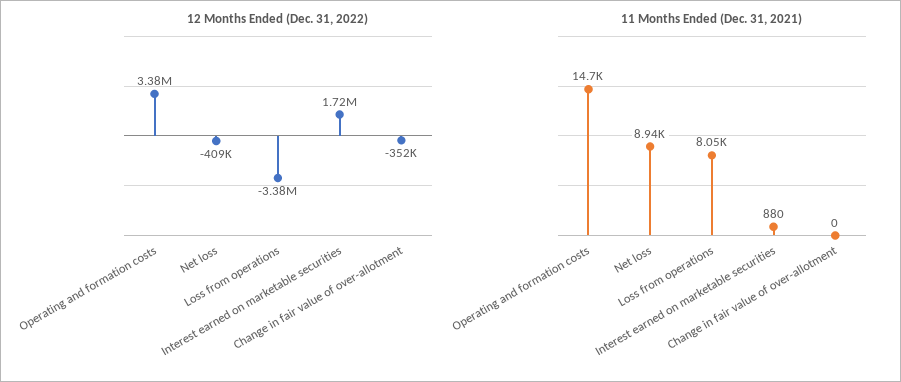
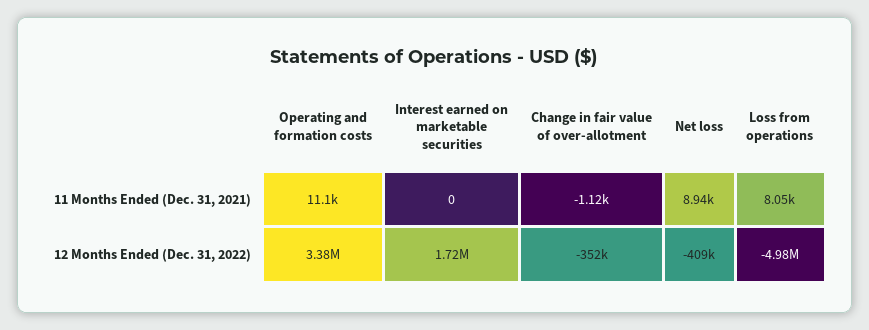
12 Months Ended (Dec. 31, 2022), Loss from operations: -3380000 -> -4980000
11 Months Ended (Dec. 31, 2021), Operating and formation costs: 14700 -> 11100
11 Months Ended (Dec. 31, 2021), Interest earned on marketable securities: 880 -> 0
11 Months Ended (Dec. 31, 2021), Change in fair value of over-allotment: 0 -> -1120

